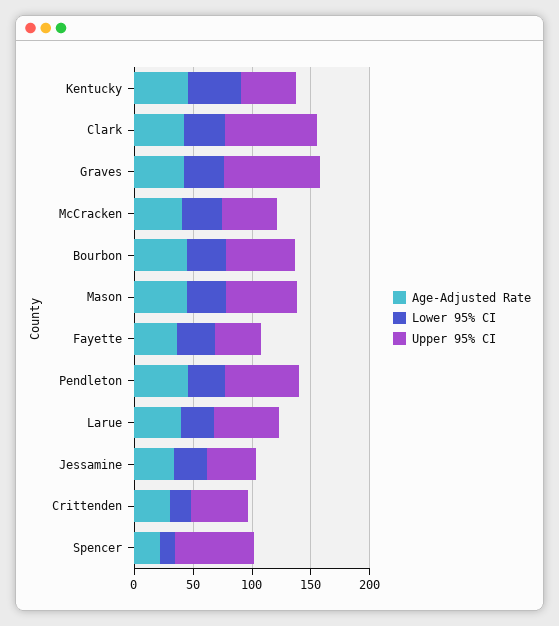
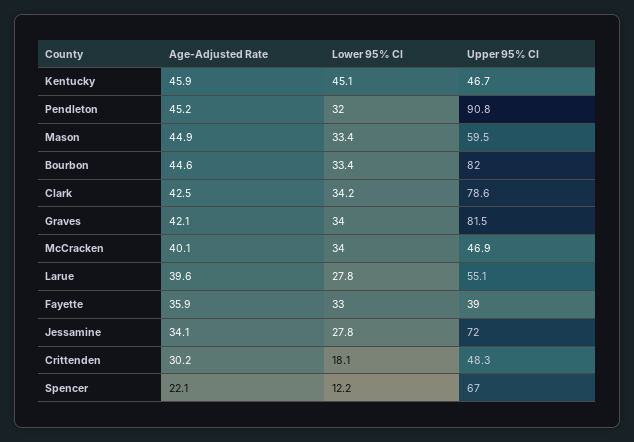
Upper 95% CI, Bourbon: 60 -> 82
Upper 95% CI, Pendleton: 60 -> 90.8
Upper 95% CI, Jessamine: 40 -> 72

